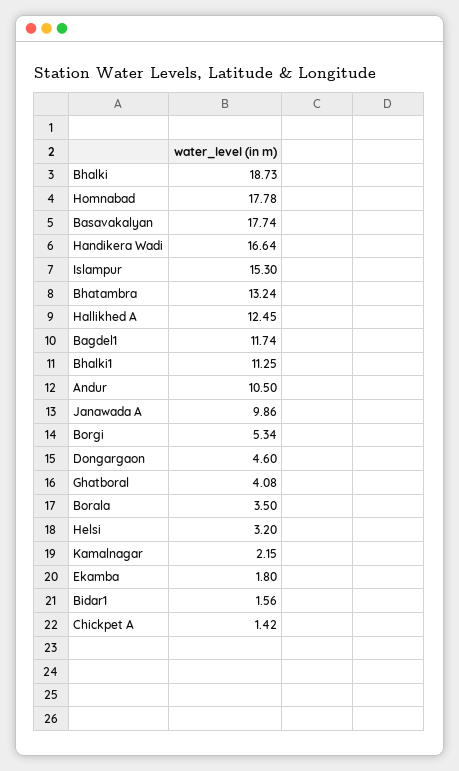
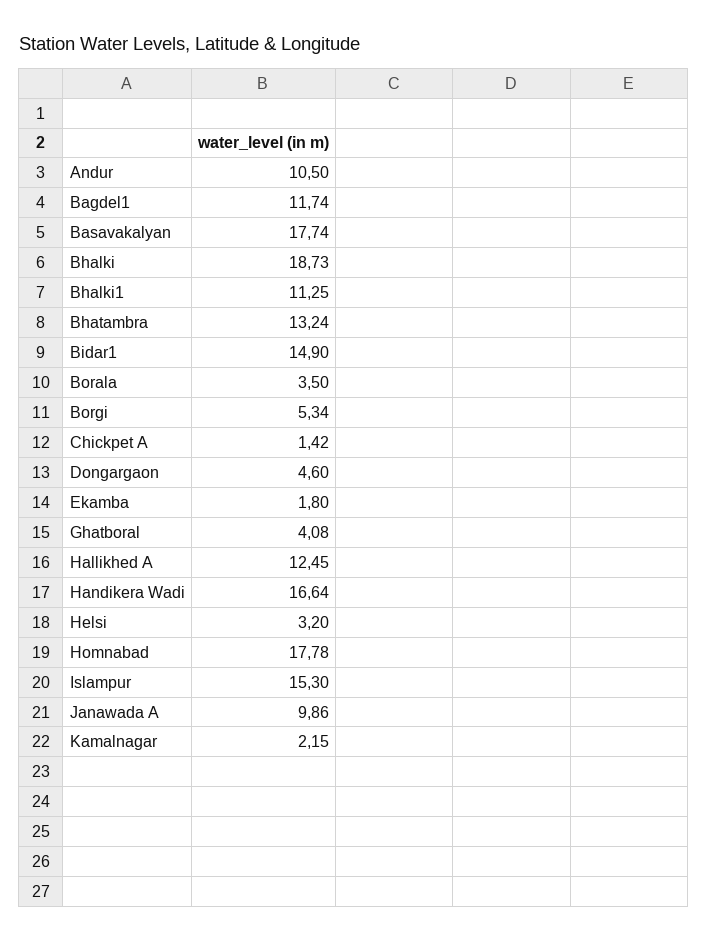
Bidar1: 1.56 -> 14.9

